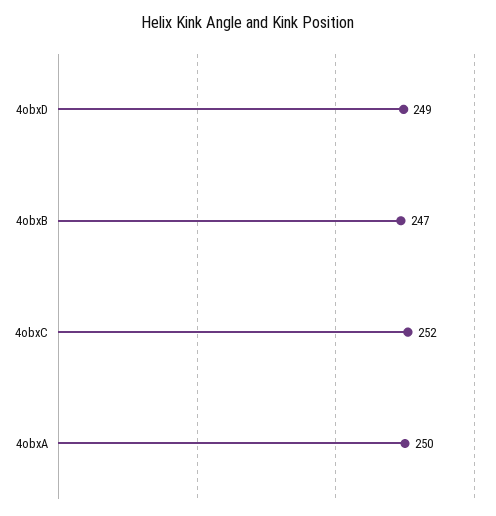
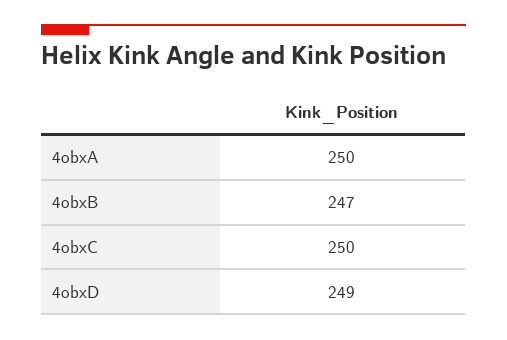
4obxC: 252 -> 250

